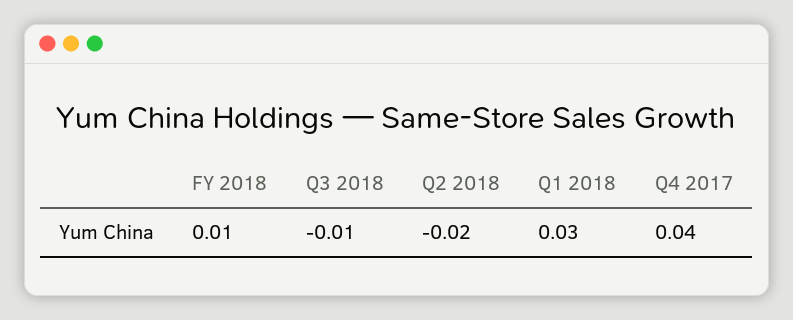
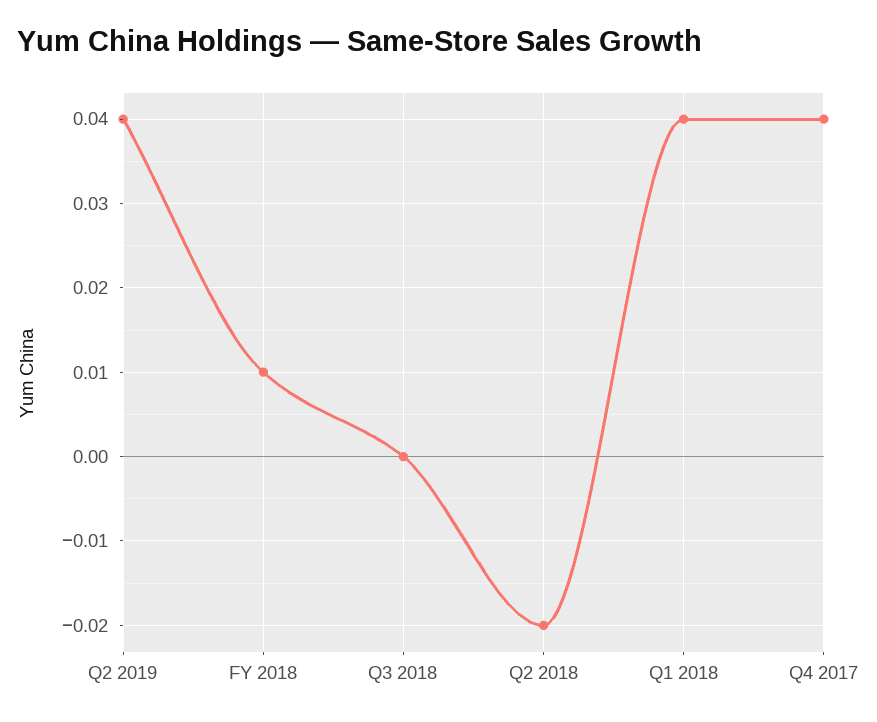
Q3 2018: -0.01 -> 0
Q1 2018: 0.03 -> 0.04
Q2 2019: none -> 0.04

